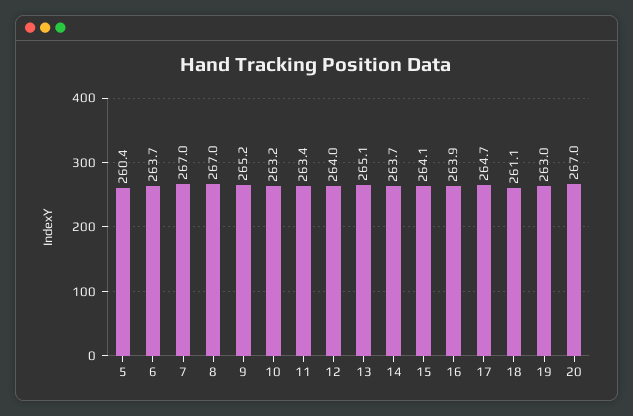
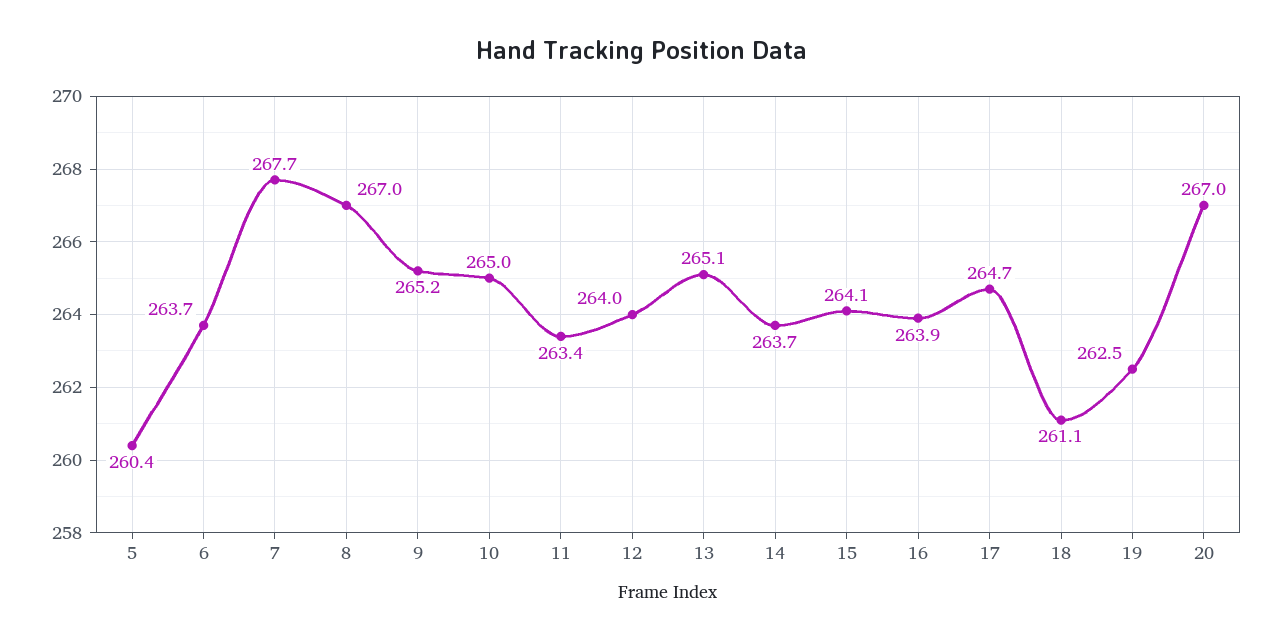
7: 267 -> 267.7
10: 263.2 -> 265
19: 263 -> 262.5

